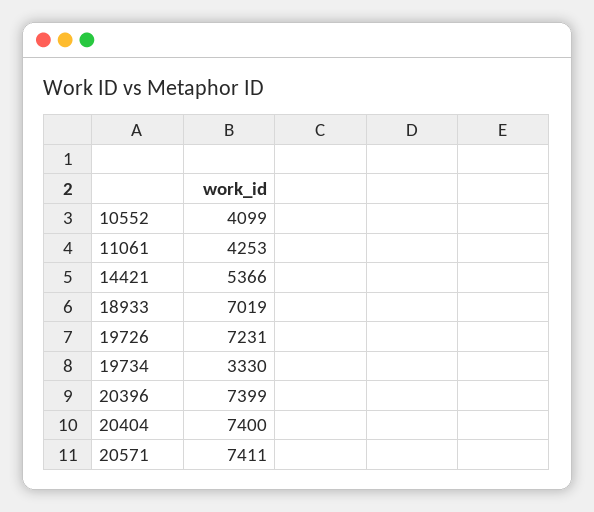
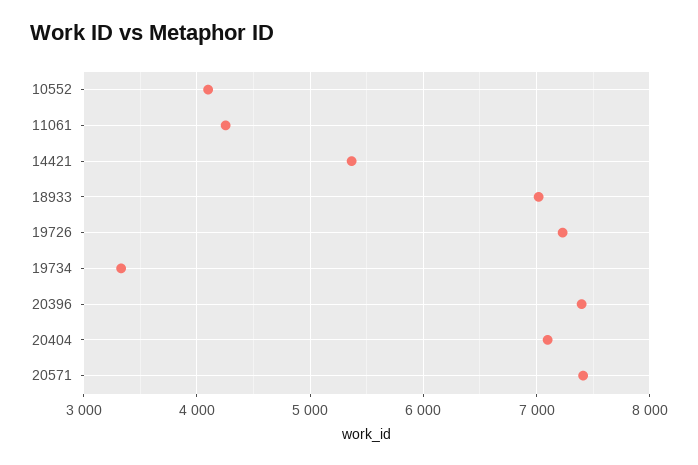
20404: 7400 -> 7100

